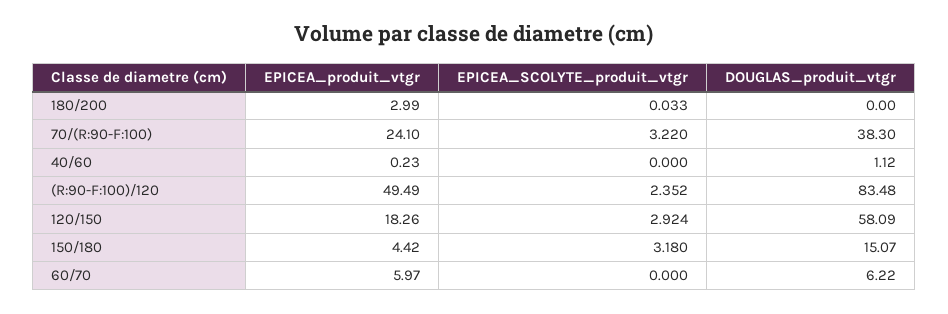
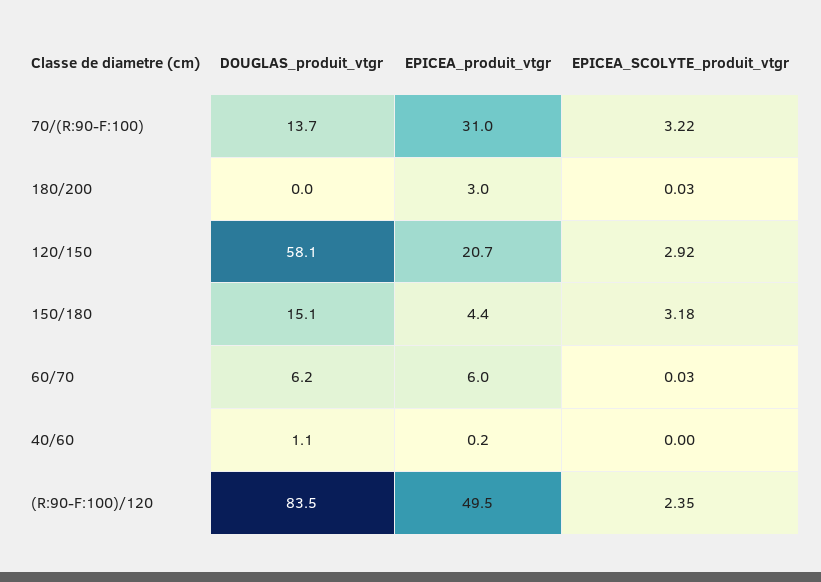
EPICEA_produit_vtgr, 70/(R:90-F:100): 24.1 -> 31
DOUGLAS_produit_vtgr, 70/(R:90-F:100): 38.3 -> 13.7
EPICEA_produit_vtgr, 120/150: 18.26 -> 20.7
EPICEA_SCOLYTE_produit_vtgr, 60/70: 0 -> 0.03

